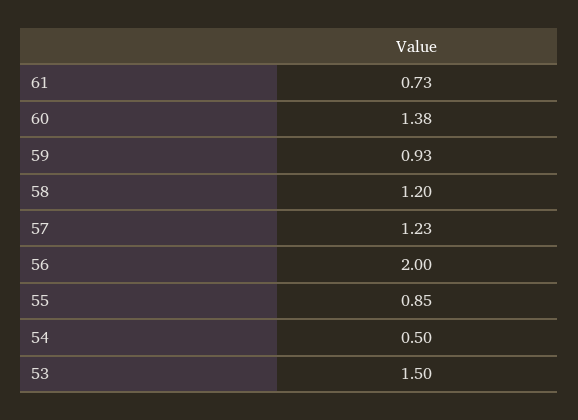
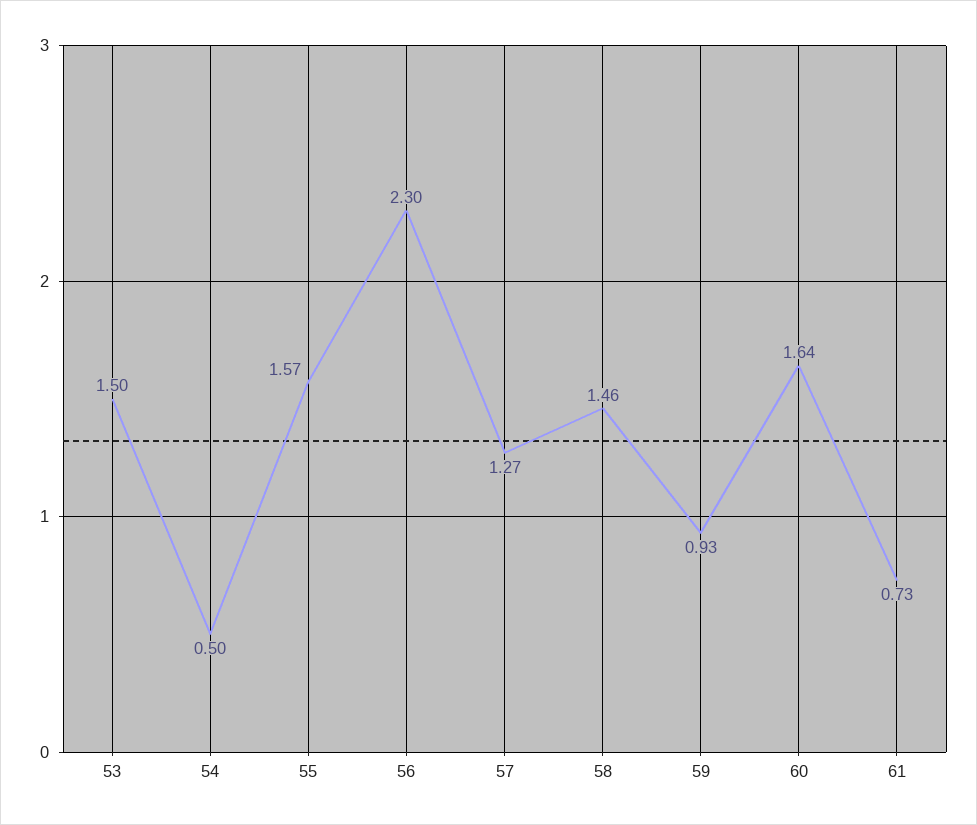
60: 1.38 -> 1.64
58: 1.2 -> 1.46
57: 1.23 -> 1.27
56: 2 -> 2.3
55: 0.85 -> 1.57

